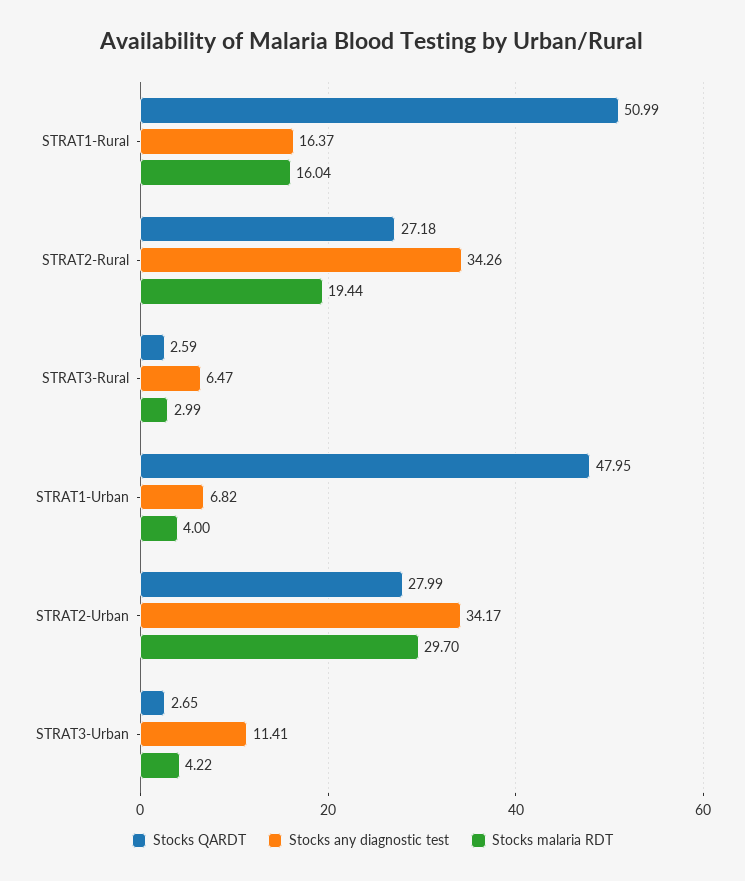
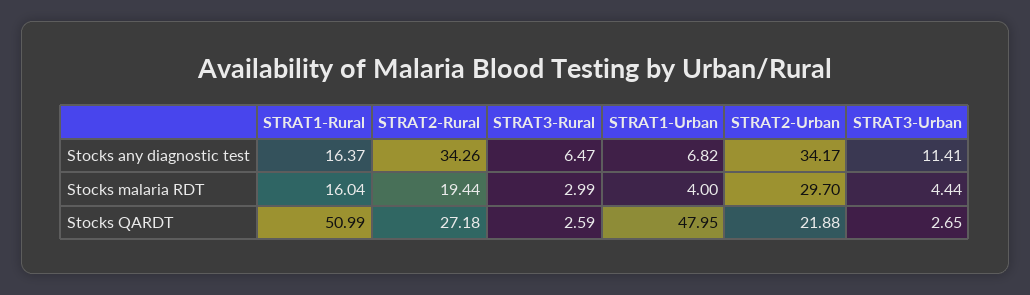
Stocks QARDT, STRAT2-Urban: 27.99 -> 21.88
Stocks malaria RDT, STRAT3-Urban: 4.22 -> 4.44

